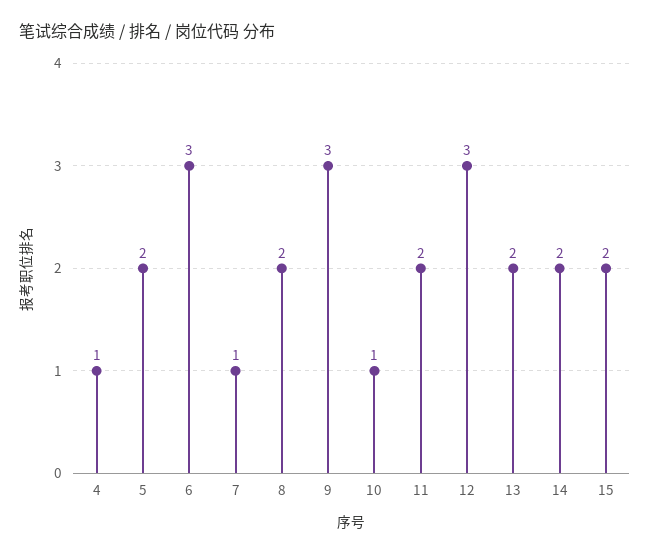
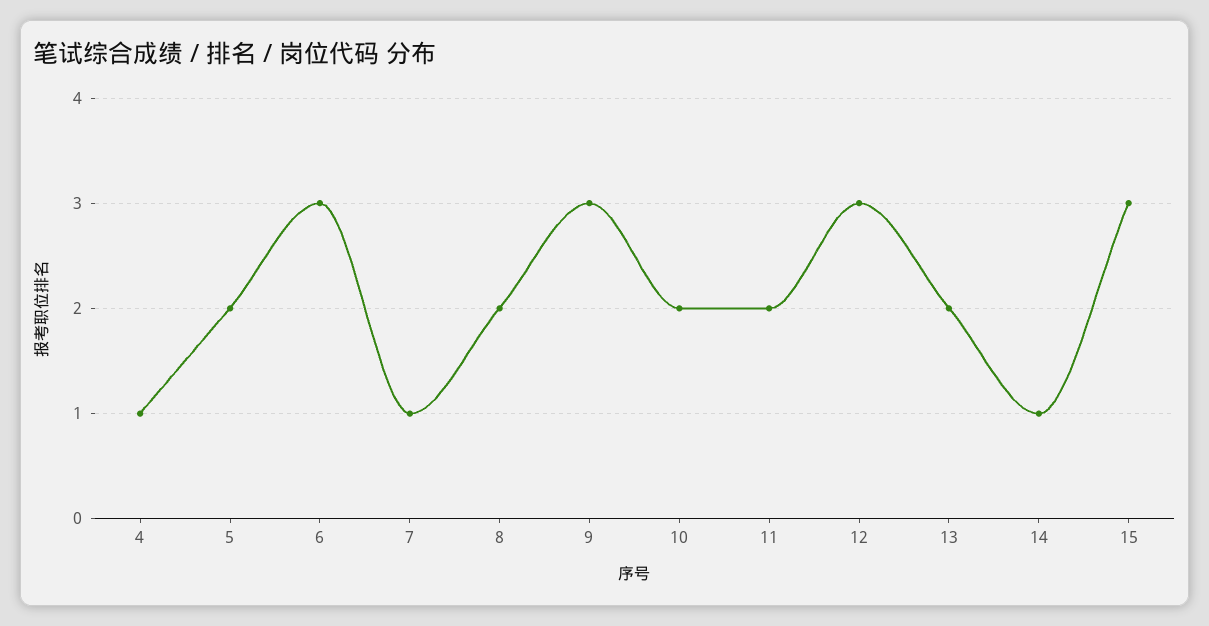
10: 1 -> 2
14: 2 -> 1
15: 2 -> 3

